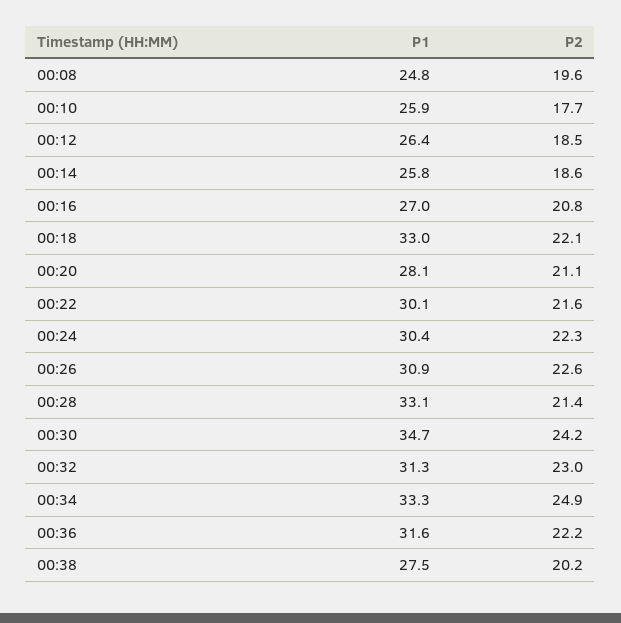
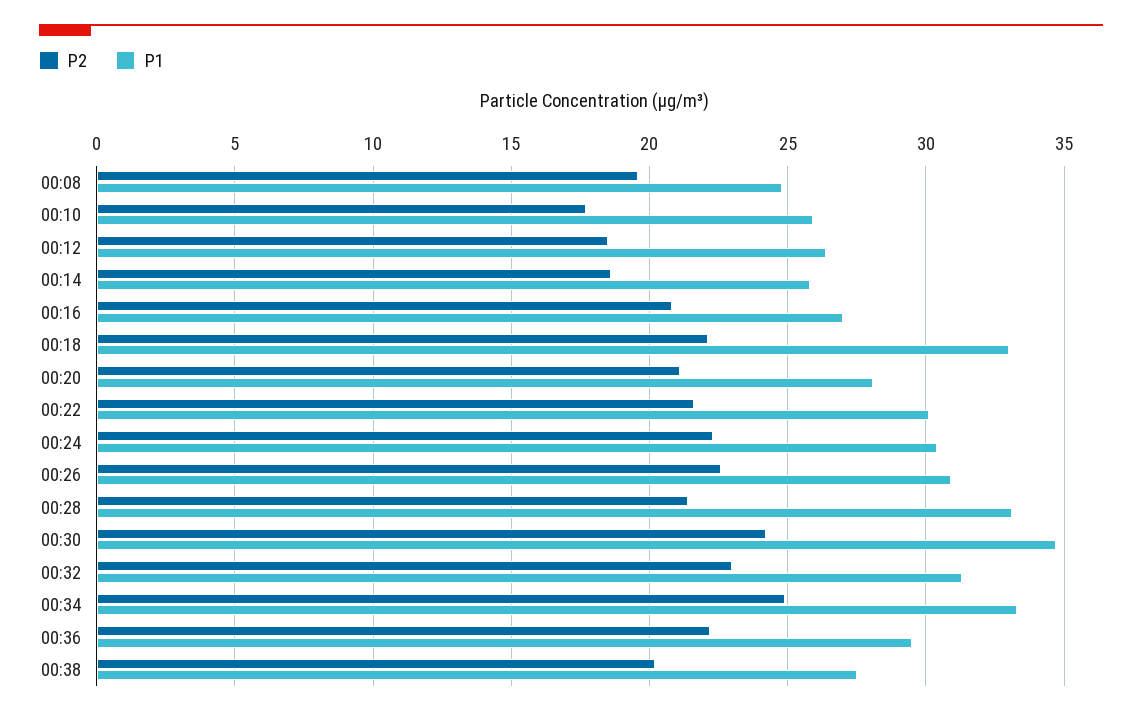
P1, 00:36: 31.6 -> 29.5

